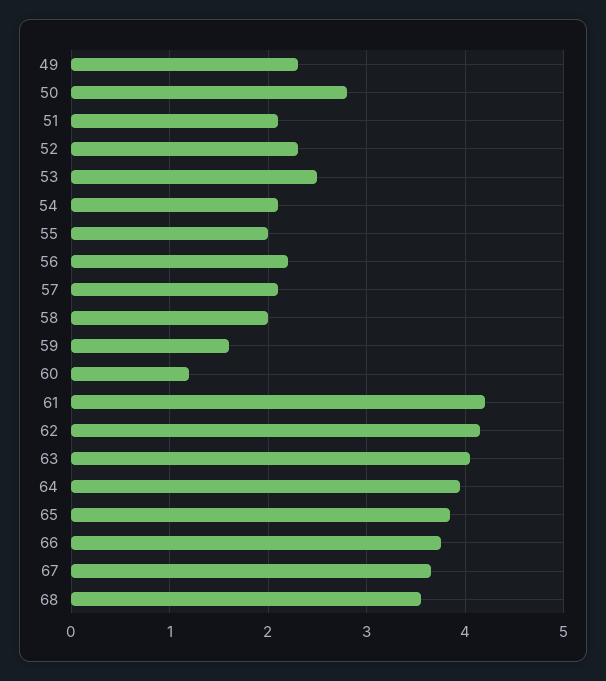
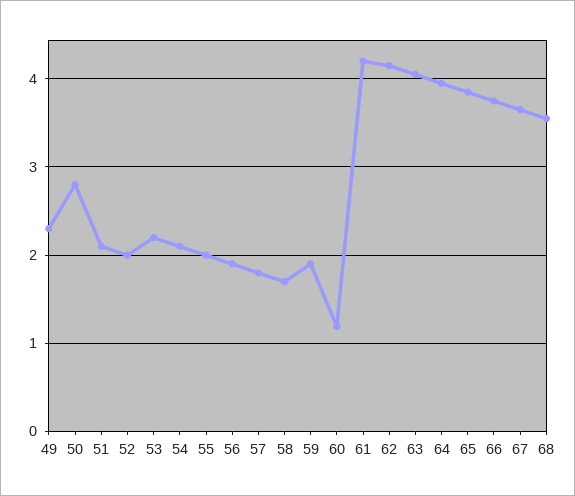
52: 2.3 -> 2
53: 2.5 -> 2.2
56: 2.2 -> 1.9
57: 2.1 -> 1.8
58: 2 -> 1.7
59: 1.6 -> 1.9

